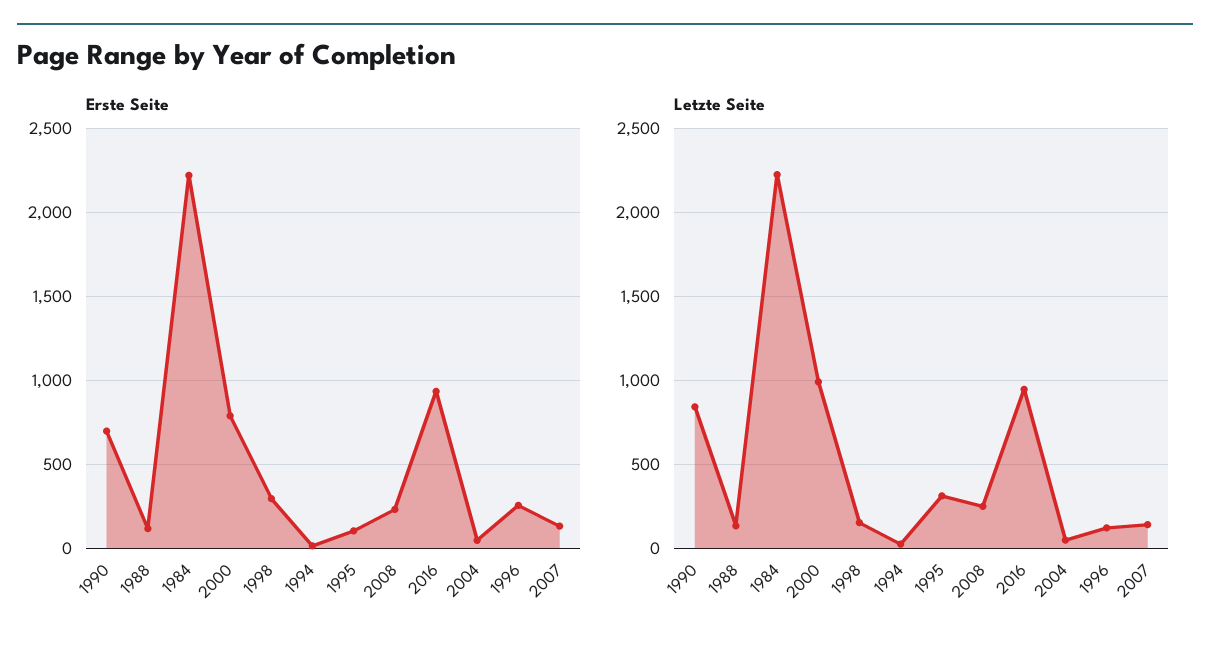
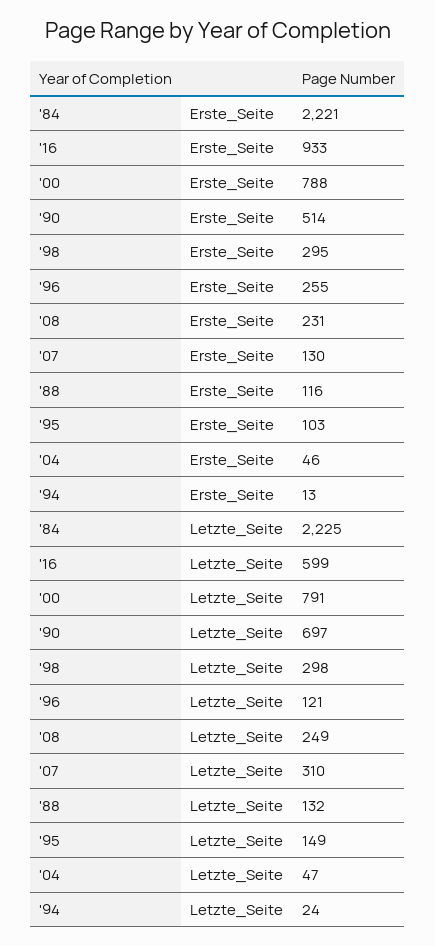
Erste Seite, 1990: 700 -> 514
Letzte Seite, 1990: 850 -> 697
Letzte Seite, 2000: 1000 -> 791
Letzte Seite, 1998: 150 -> 298
Letzte Seite, 1995: 300 -> 149
Letzte Seite, 2016: 950 -> 599
Letzte Seite, 2007: 150 -> 310

